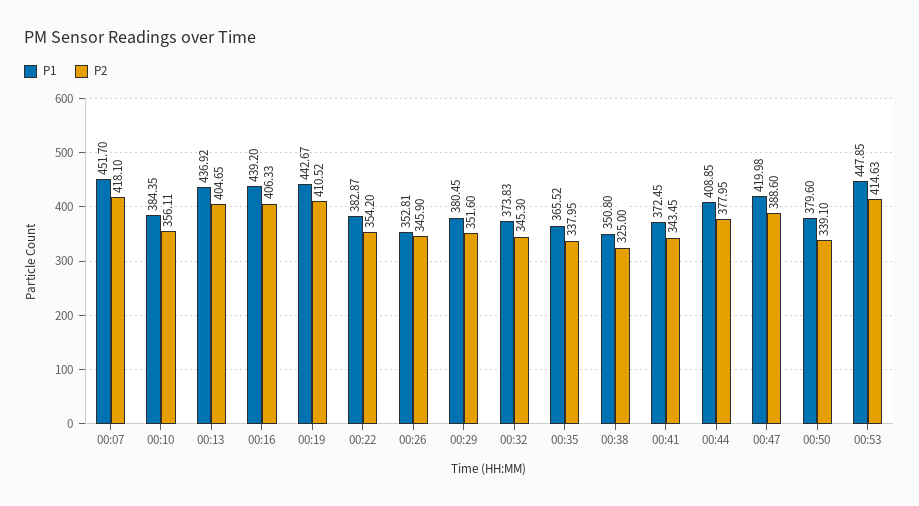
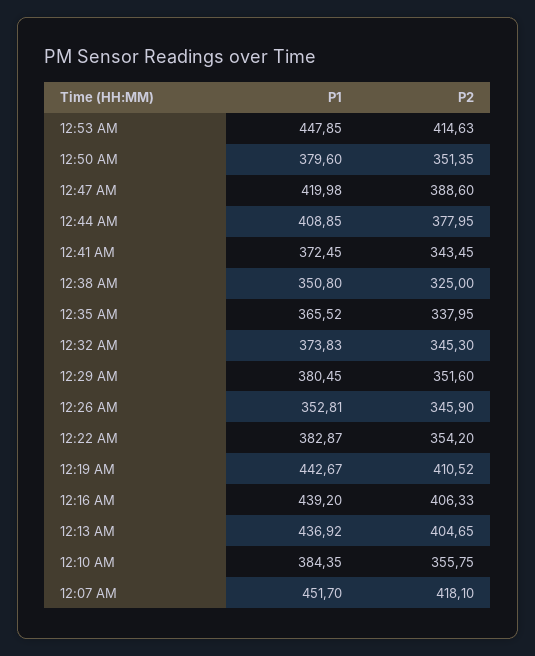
P2, 00:10: 356.11 -> 355.75
P2, 00:50: 339.1 -> 351.35

